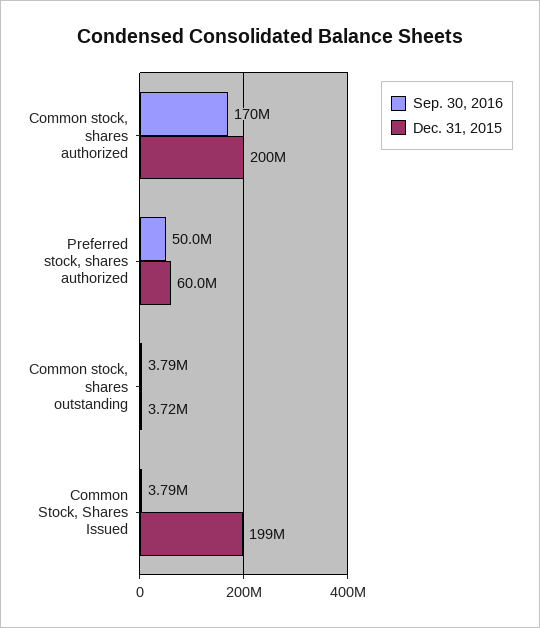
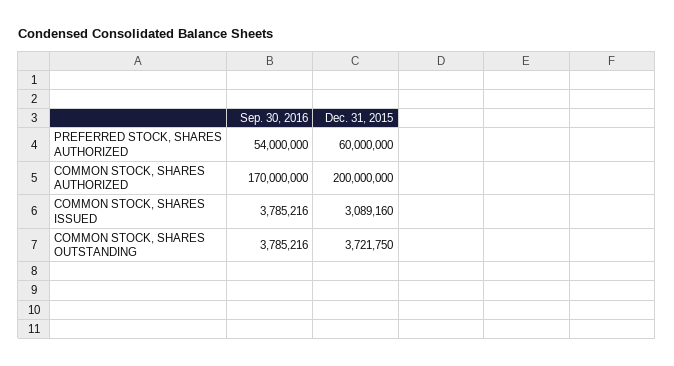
Sep. 30, 2016, Preferred stock, shares authorized: 50000000 -> 54000000
Dec. 31, 2015, Common Stock, Shares Issued: 199000000 -> 3089160

